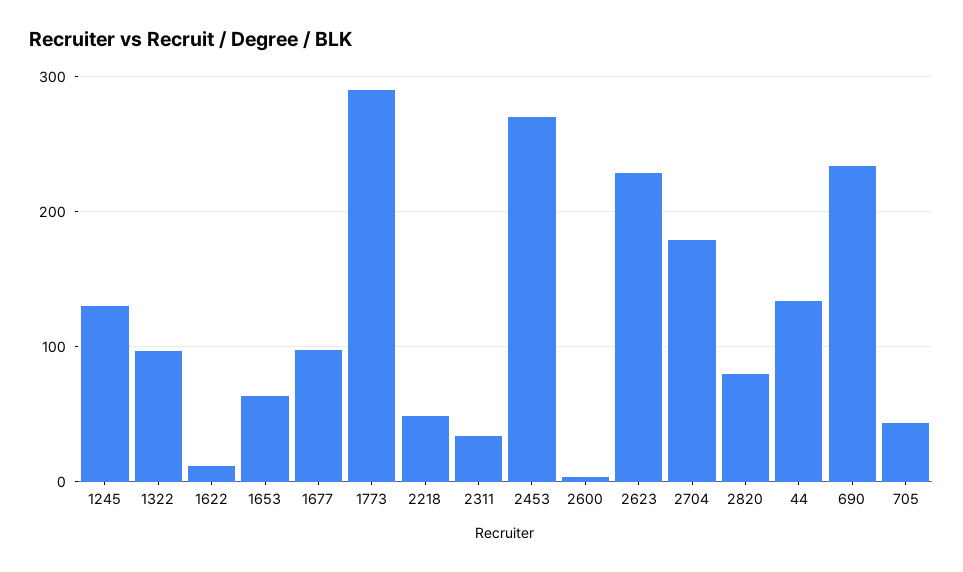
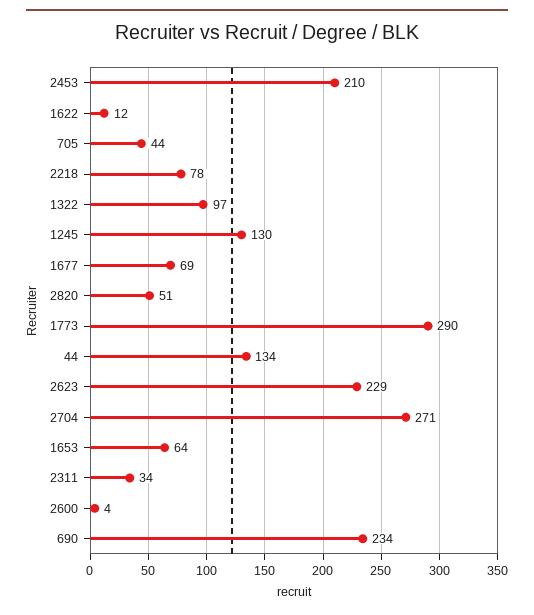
1677: 100 -> 69
2218: 50 -> 78
2453: 270 -> 210
2704: 180 -> 271
2820: 80 -> 51

